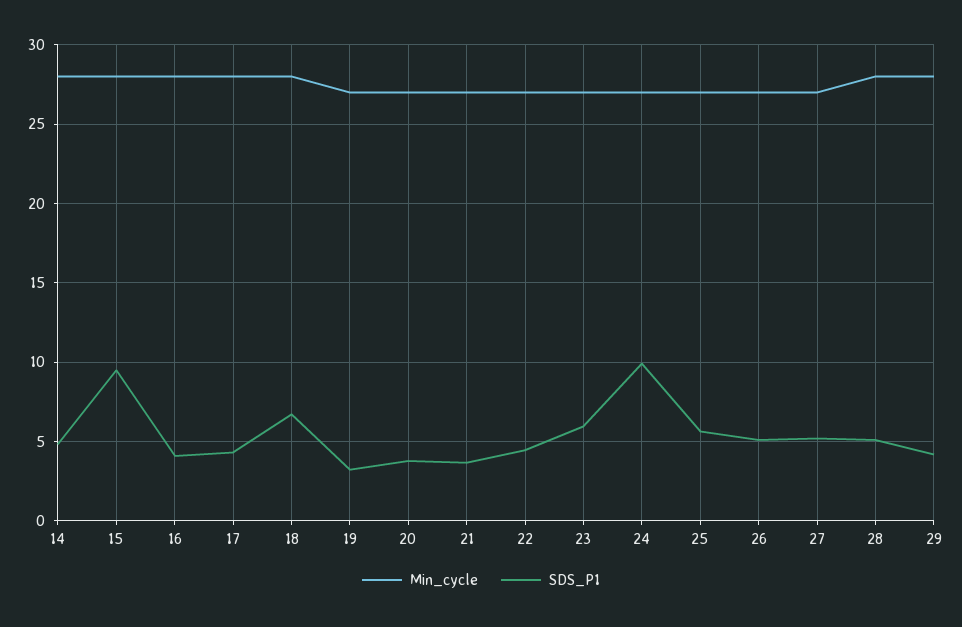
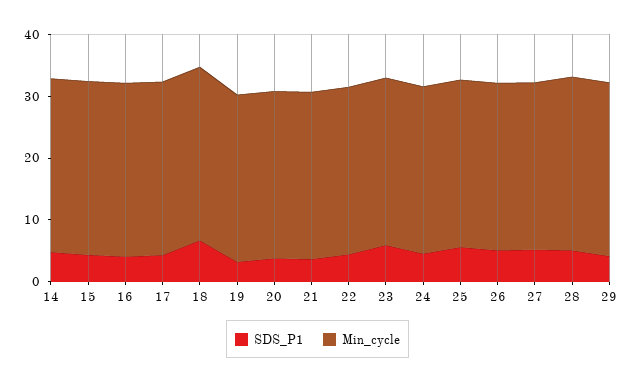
SDS_P1, 15: 9.5 -> 4
SDS_P1, 24: 10 -> 4

